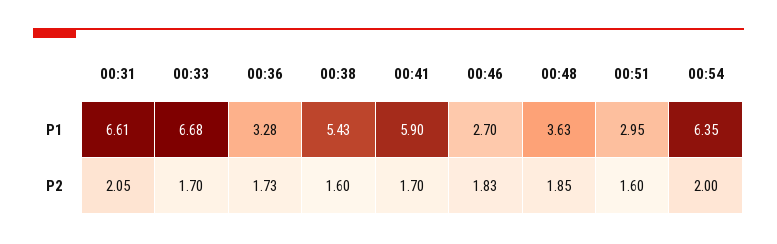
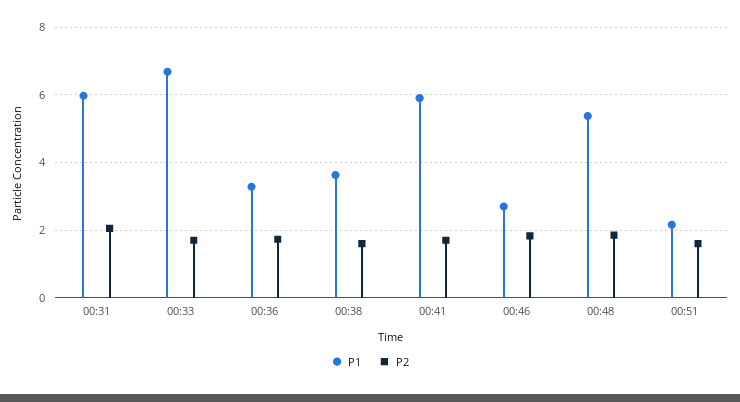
P1, 00:31: 6.61 -> 6
P1, 00:38: 5.43 -> 3.6
P1, 00:48: 3.63 -> 5.4
P1, 00:51: 2.95 -> 2.2
P1, 00:54: 6.35 -> none
P2, 00:54: 2 -> none

